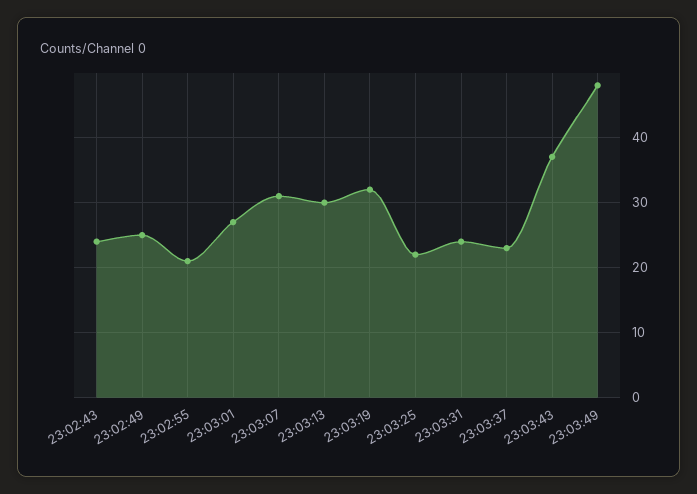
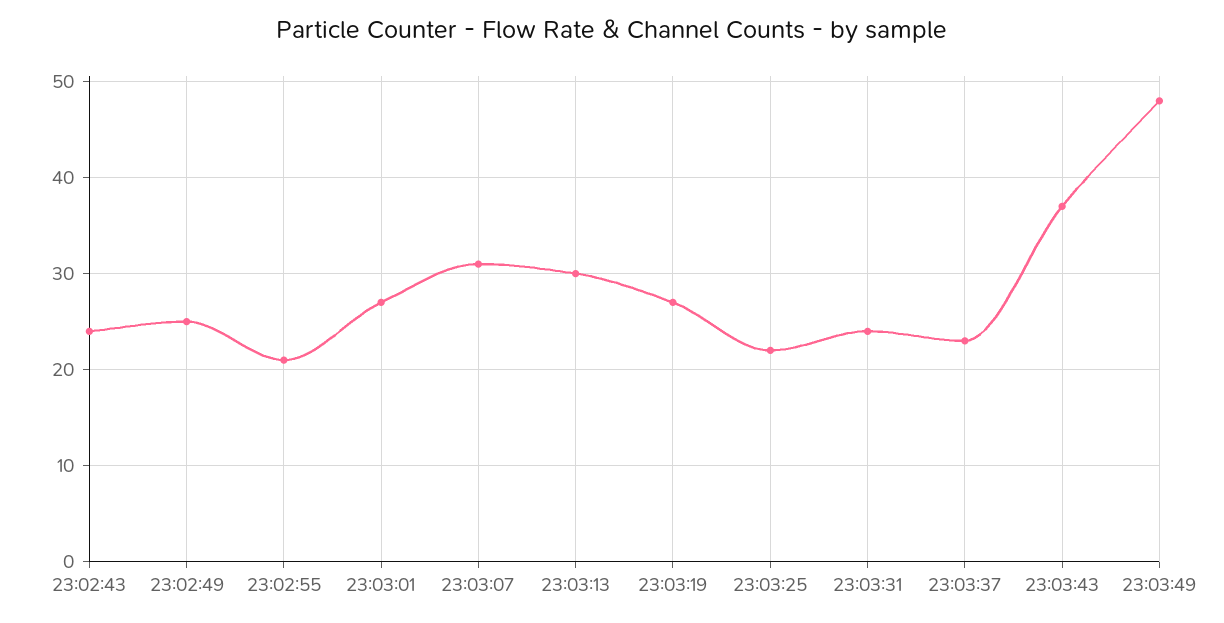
23:03:19: 32 -> 27

